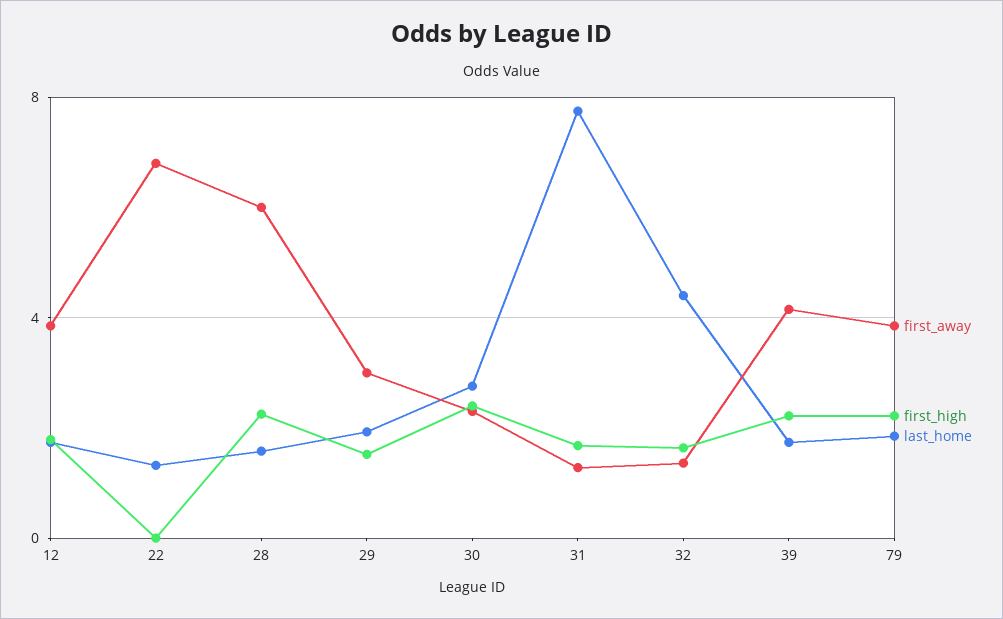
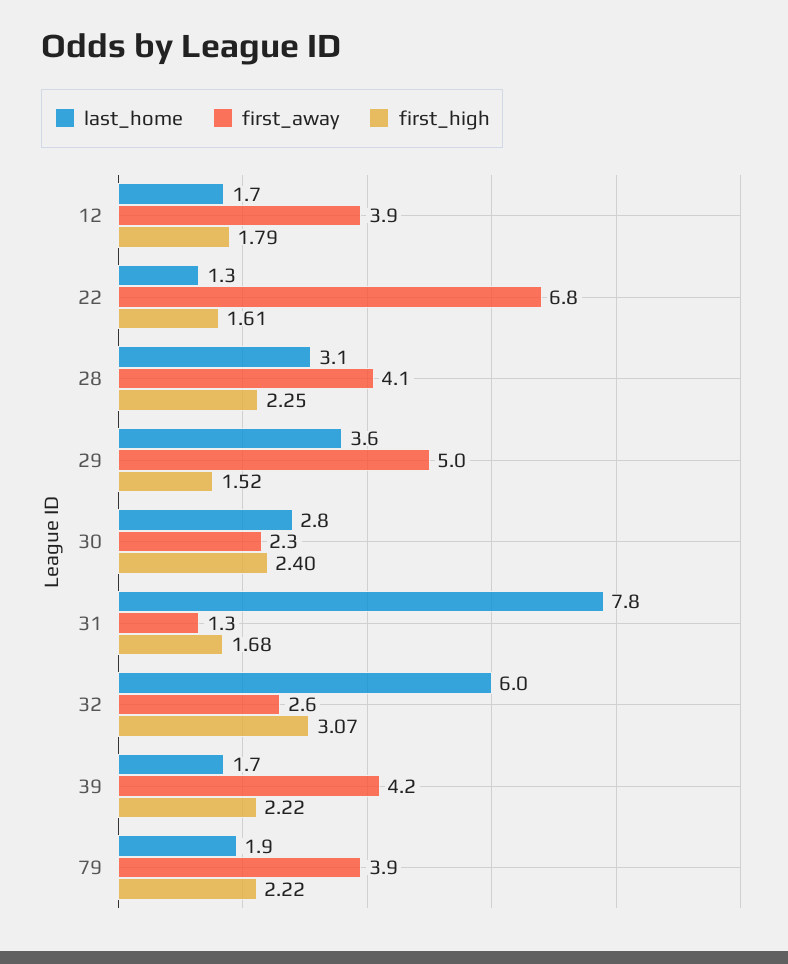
first_high, 22: 0 -> 1.61
first_away, 28: 6 -> 4.1
last_home, 28: 1.5 -> 3.1
first_away, 29: 3 -> 5
last_home, 29: 2 -> 3.6
first_away, 32: 1.5 -> 2.6
first_high, 32: 1.5 -> 3.07
last_home, 32: 4.5 -> 6

